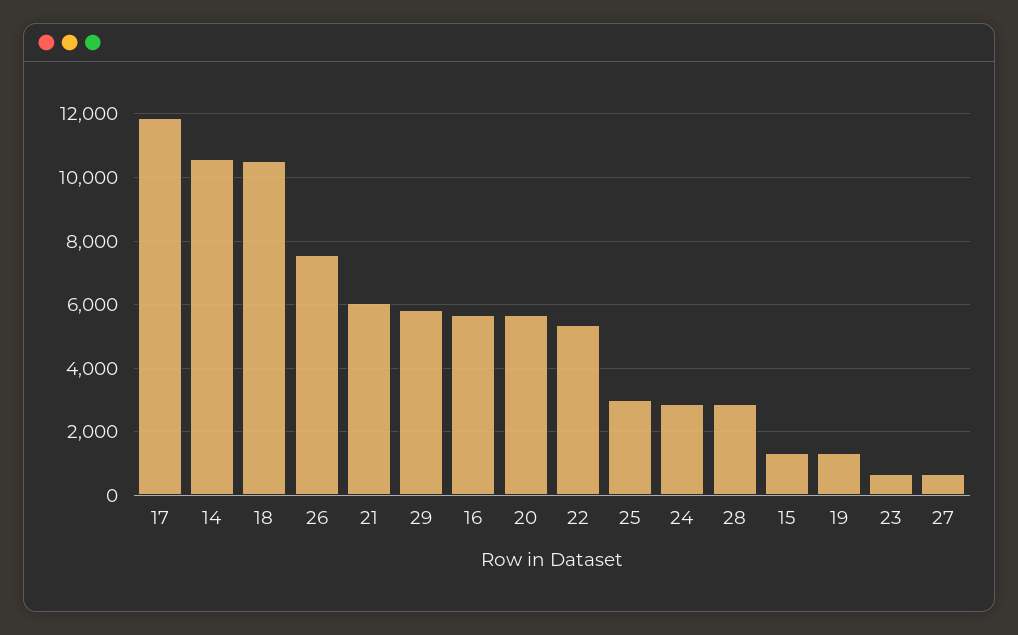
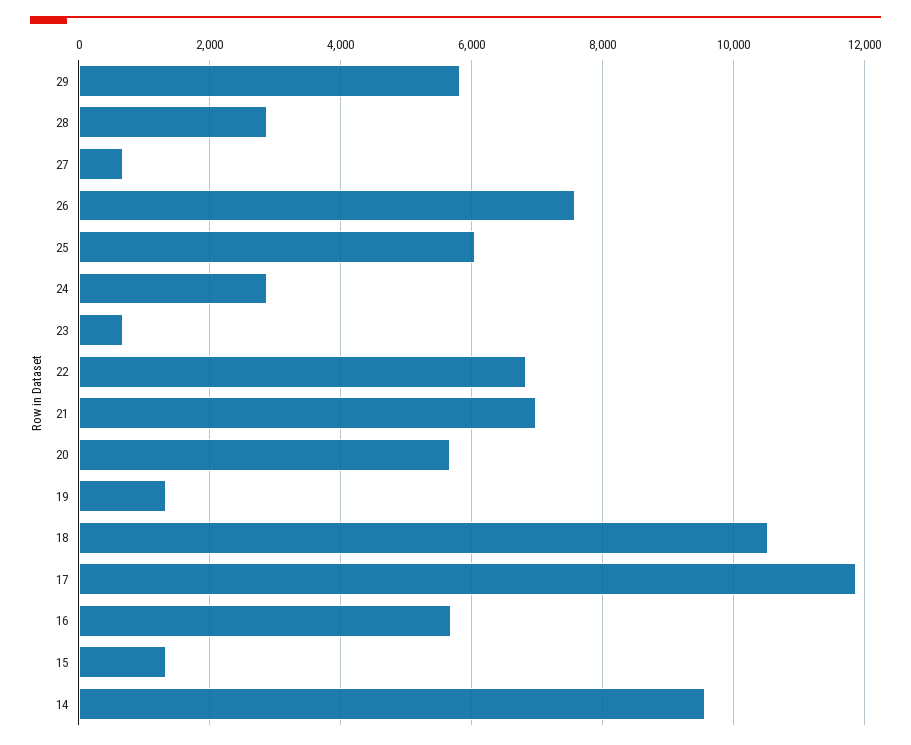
14: 10600 -> 9600
21: 6000 -> 7000
22: 5400 -> 6800
25: 3000 -> 6000

